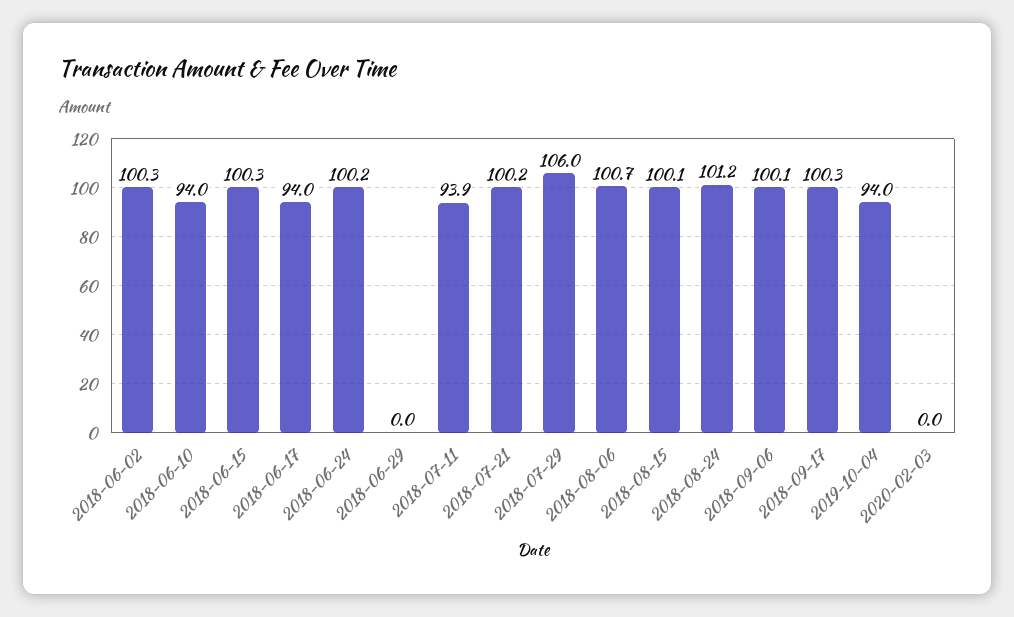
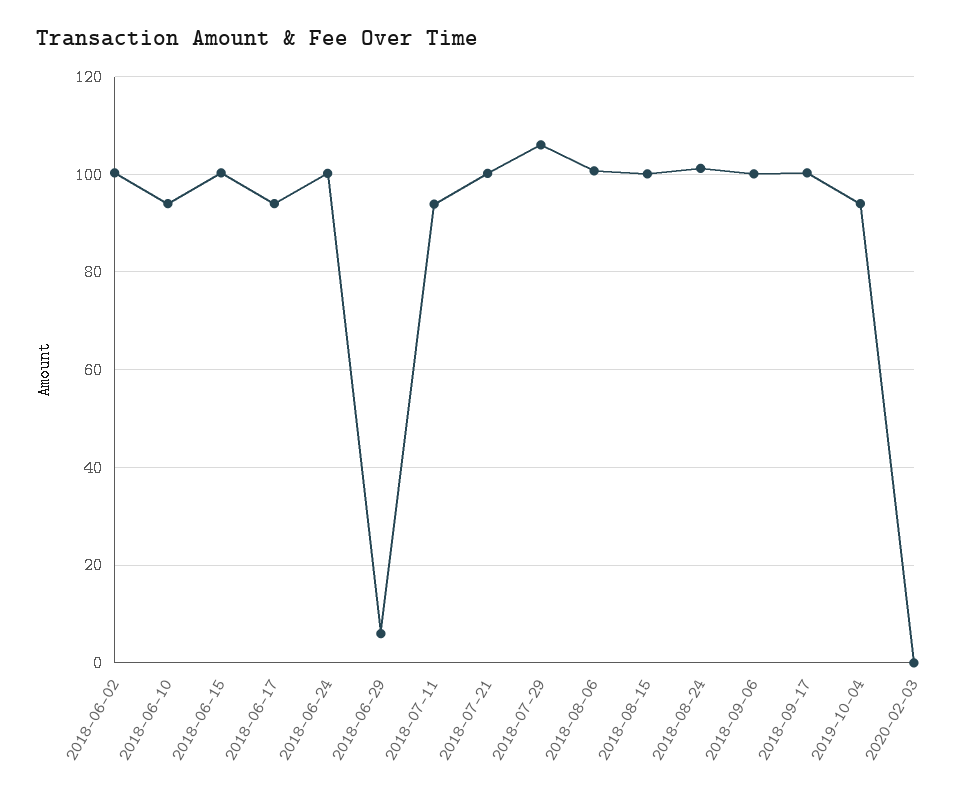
2018-06-29: 0 -> 6

